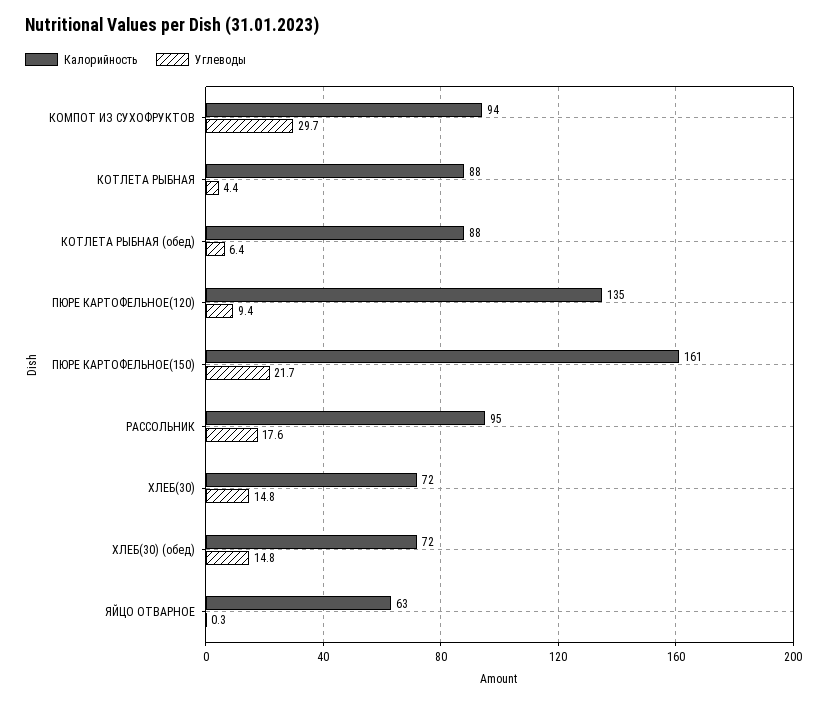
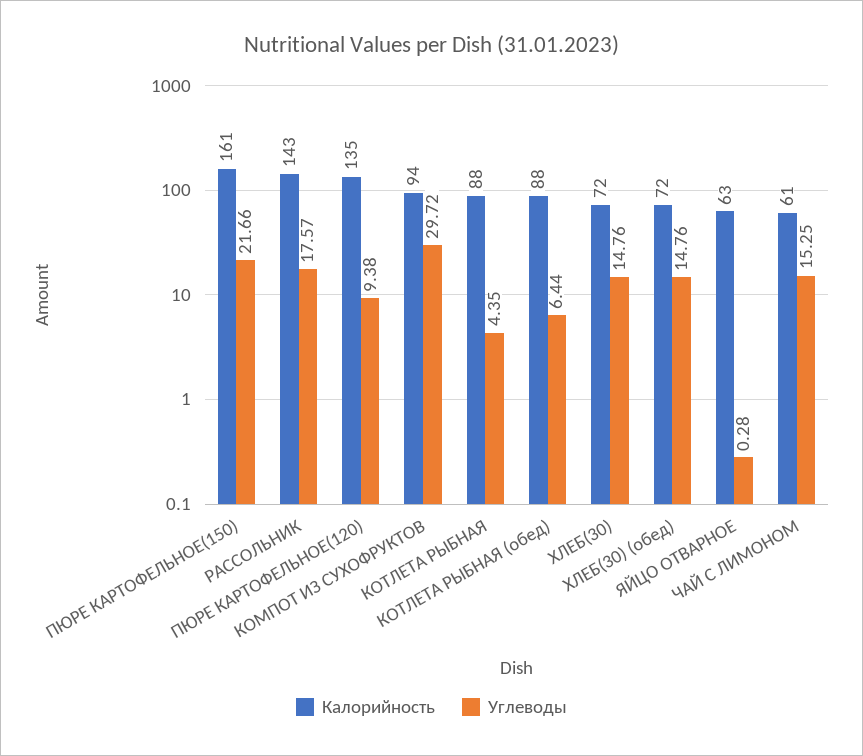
Калорийность, РАССОЛЬНИК: 95 -> 143
Калорийность, ЧАЙ С ЛИМОНОМ: none -> 61
Углеводы, ЧАЙ С ЛИМОНОМ: none -> 15.25

